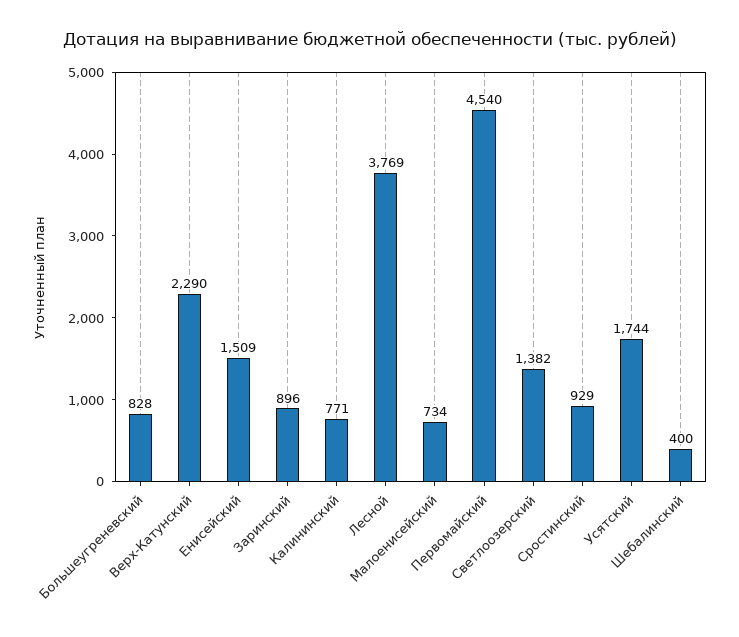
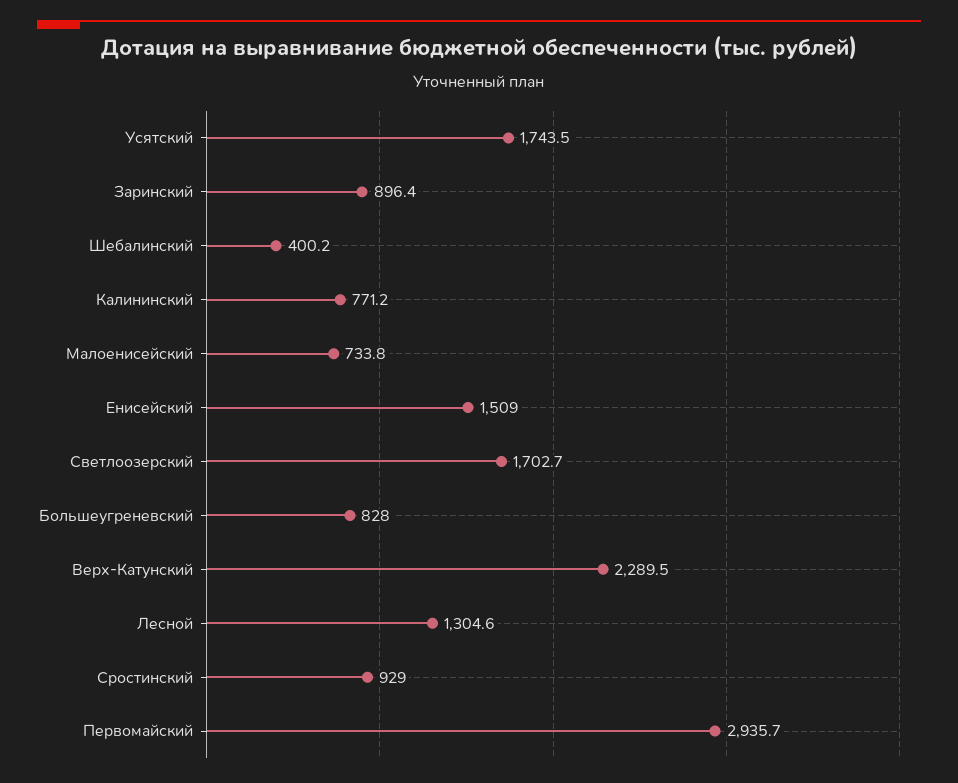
Лесной: 3769 -> 1304.6
Первомайский: 4540 -> 2935.7
Светлоозерский: 1382 -> 1702.7

